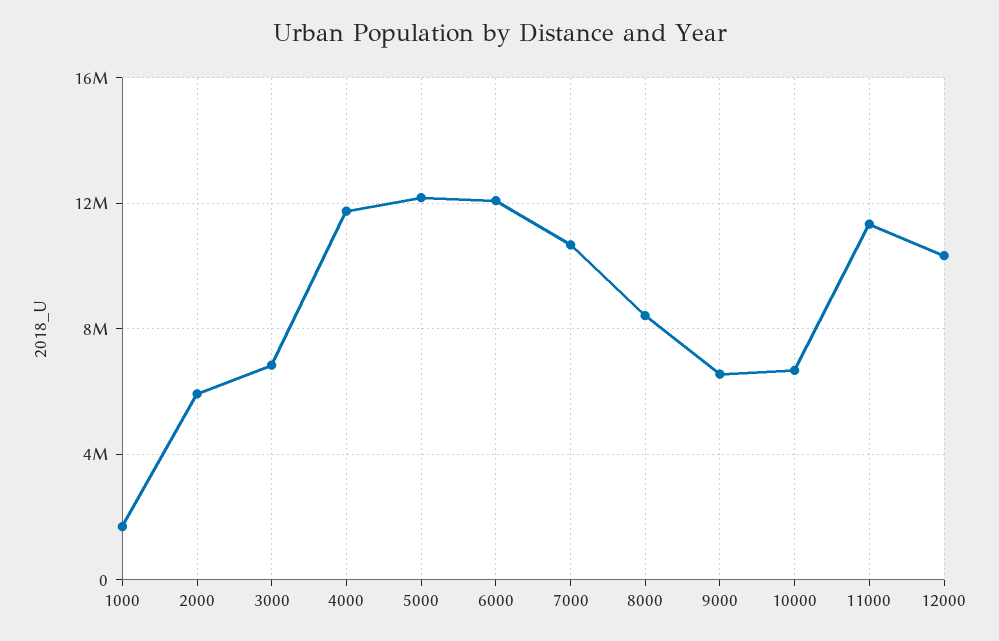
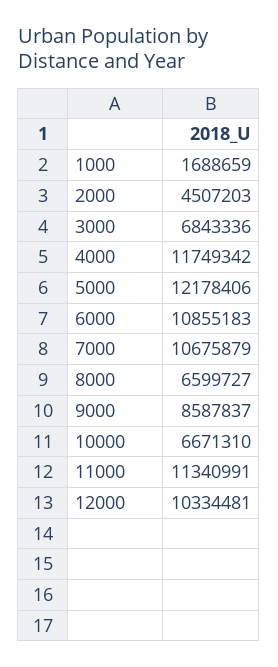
2000: 6000000 -> 4507203
6000: 12000000 -> 10855183
8000: 8500000 -> 6599727
9000: 6500000 -> 8587837

